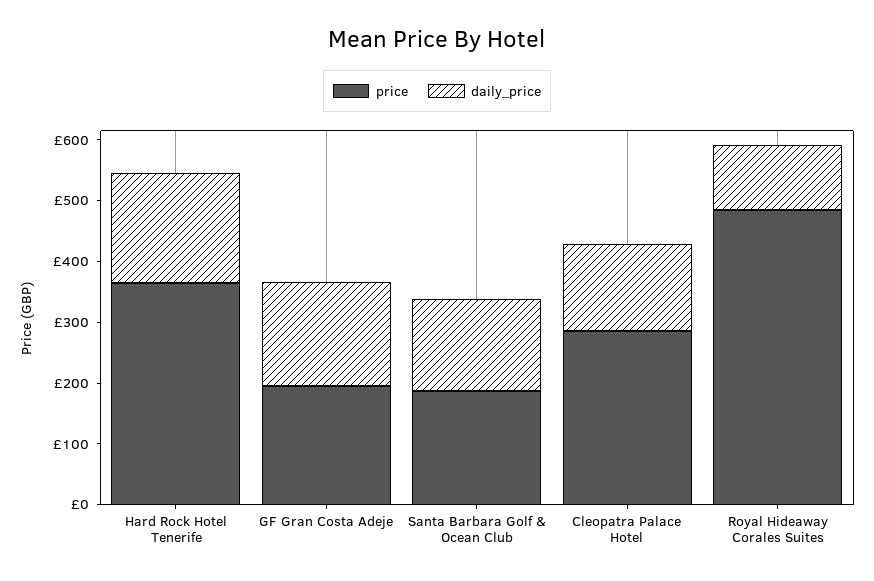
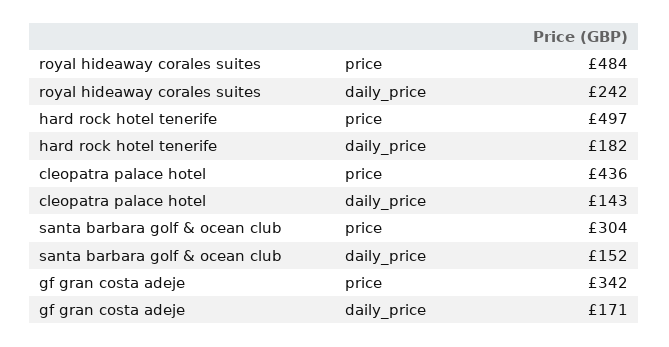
price, Hard Rock Hotel Tenerife: 360 -> 497
price, GF Gran Costa Adeje: 200 -> 342
price, Santa Barbara Golf & Ocean Club: 180 -> 304
price, Cleopatra Palace Hotel: 280 -> 436
daily_price, Royal Hideaway Corales Suites: 100 -> 242

